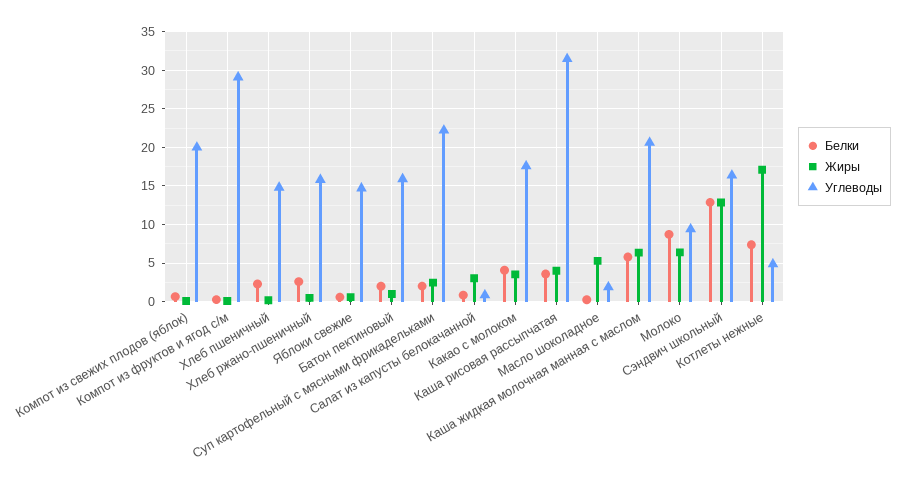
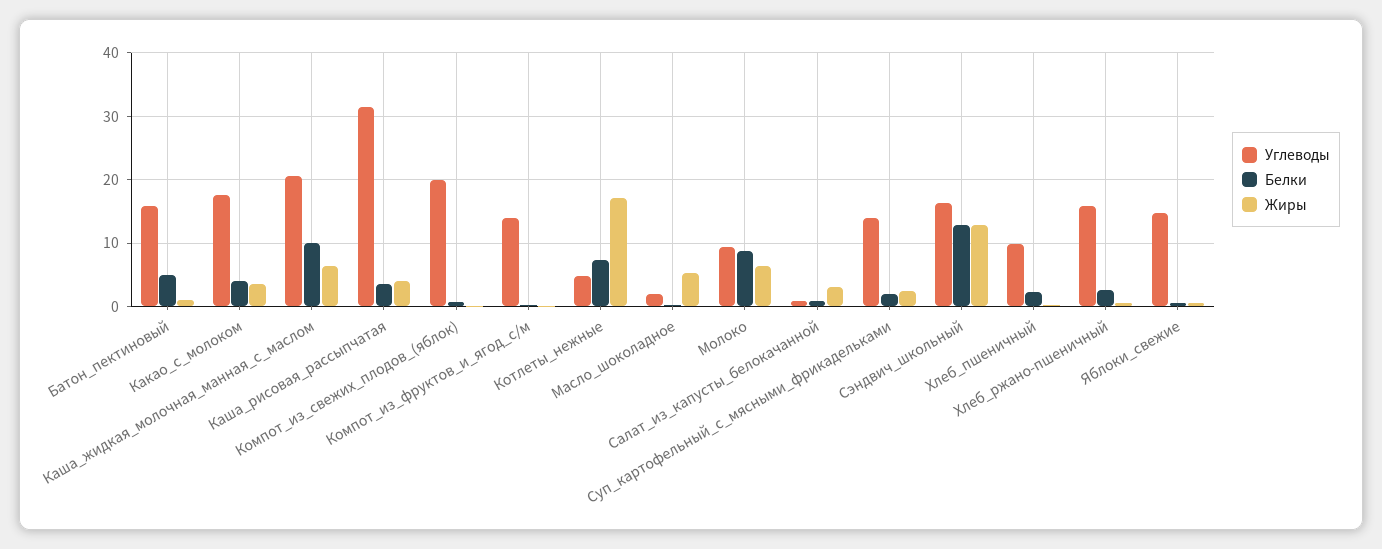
Углеводы, Компот из фруктов и ягод с/м: 29 -> 14
Углеводы, Хлеб пшеничный: 15 -> 10
Белки, Батон пектиновый: 2 -> 5
Углеводы, Суп картофельный с мясными фрикадельками: 22 -> 14
Белки, Каша жидкая молочная манная с маслом: 6 -> 10

